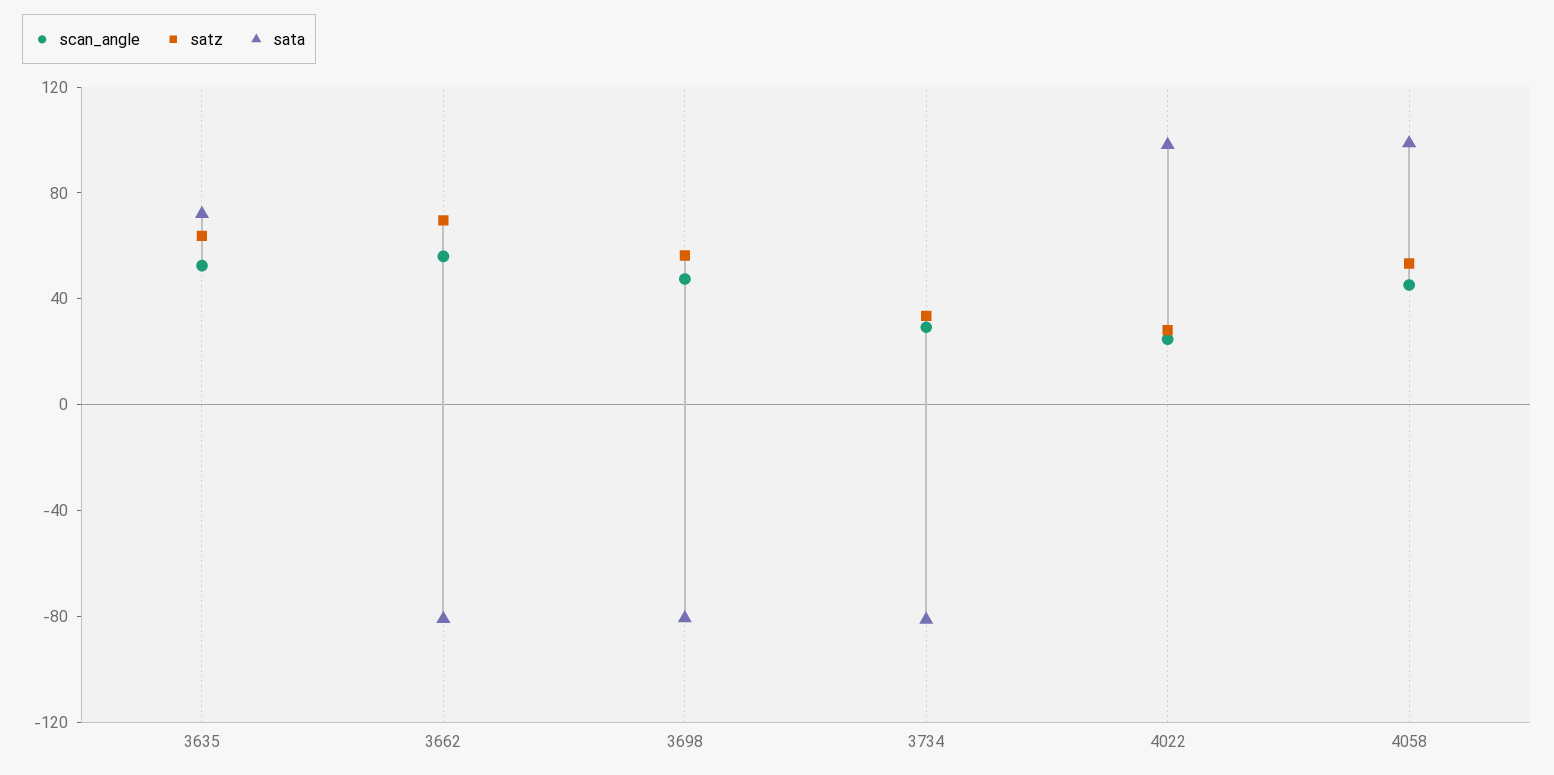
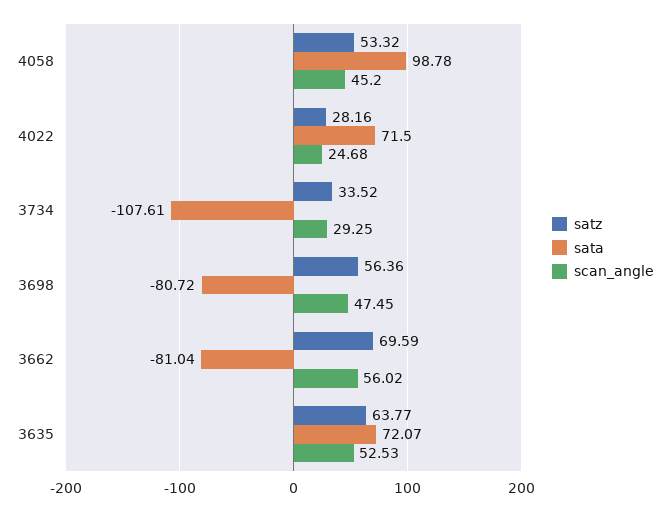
sata, 3734: -80 -> -107.61
sata, 4022: 100 -> 71.5

